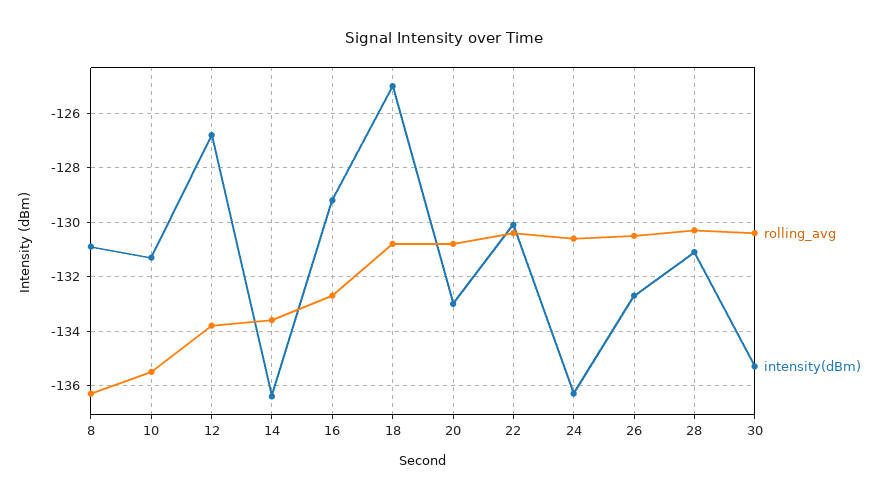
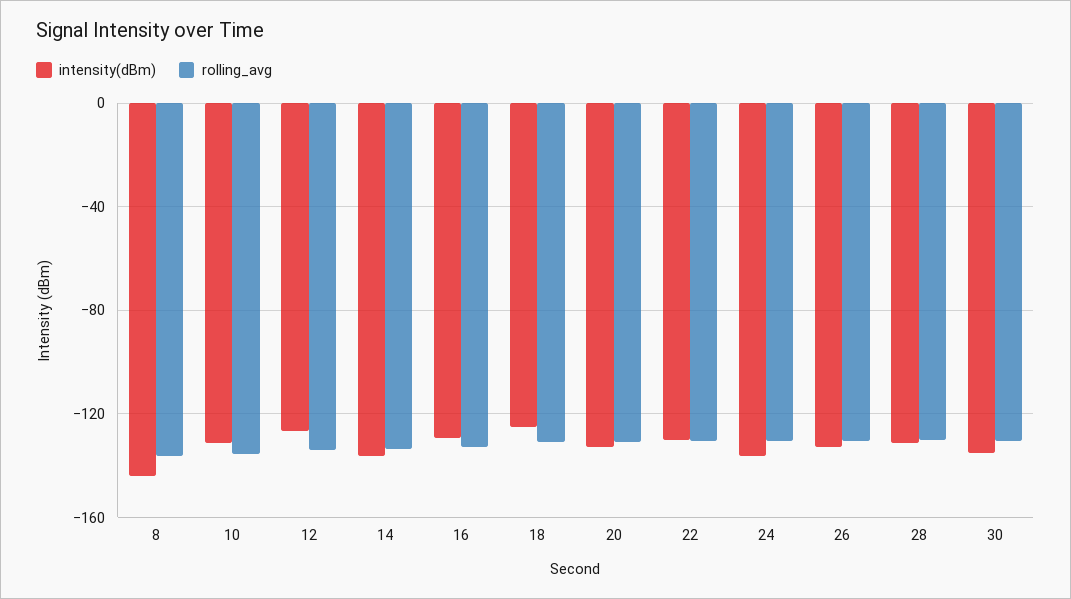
intensity(dBm), 8: -131 -> -145

